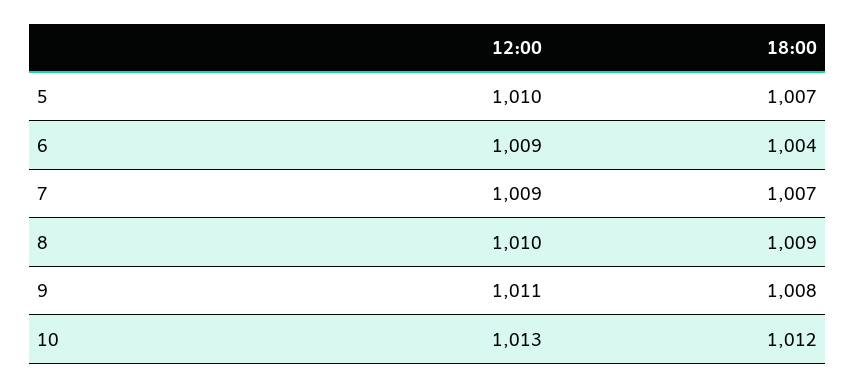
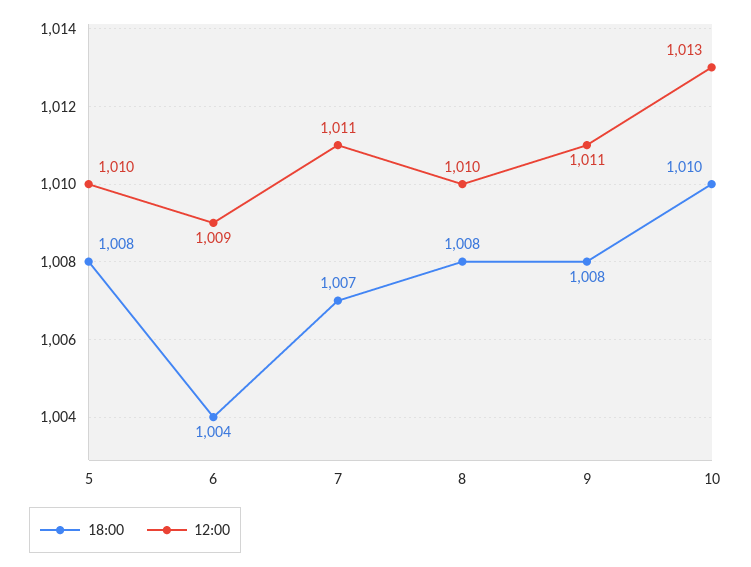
18:00, 5: 1007 -> 1008
12:00, 7: 1009 -> 1011
18:00, 8: 1009 -> 1008
18:00, 10: 1012 -> 1010

